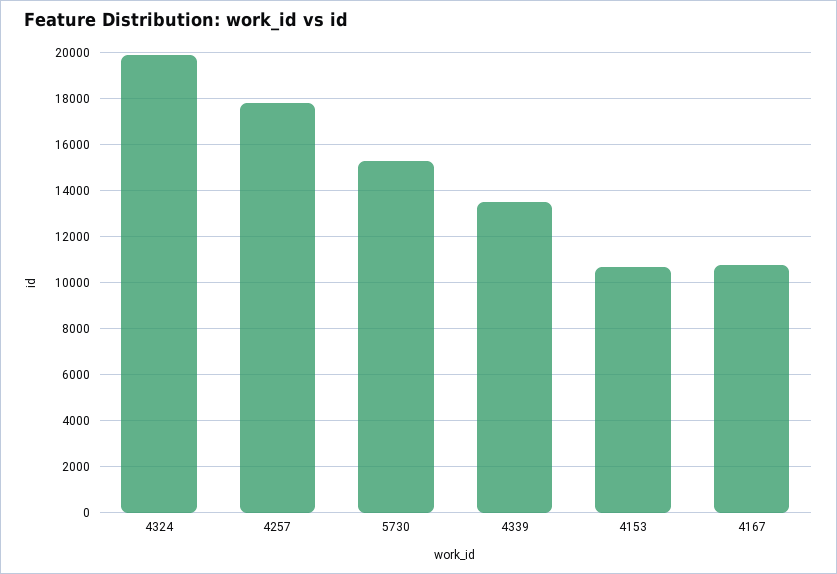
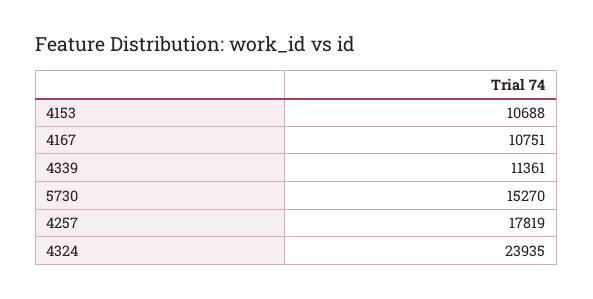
4324: 20000 -> 23935
4339: 13500 -> 11361

